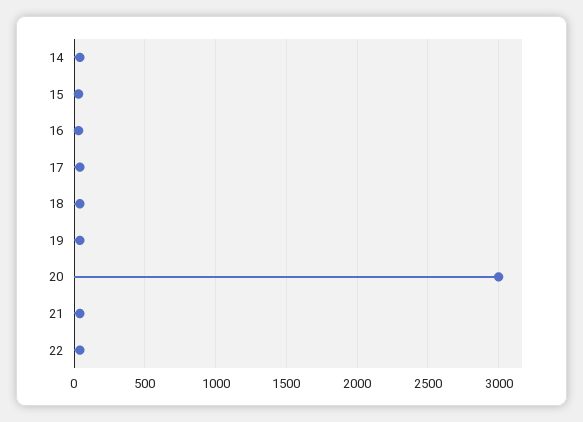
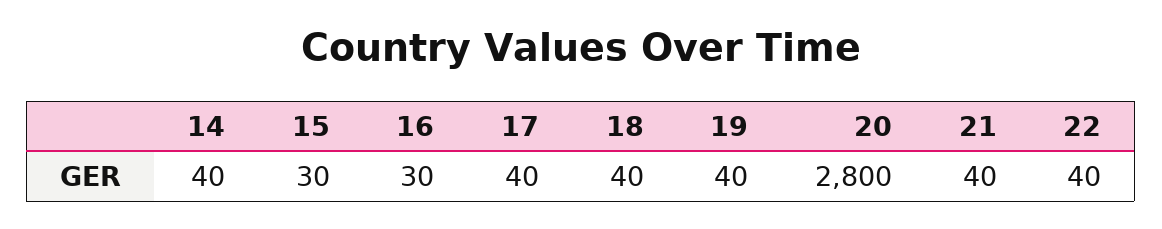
20: 3000 -> 2800

